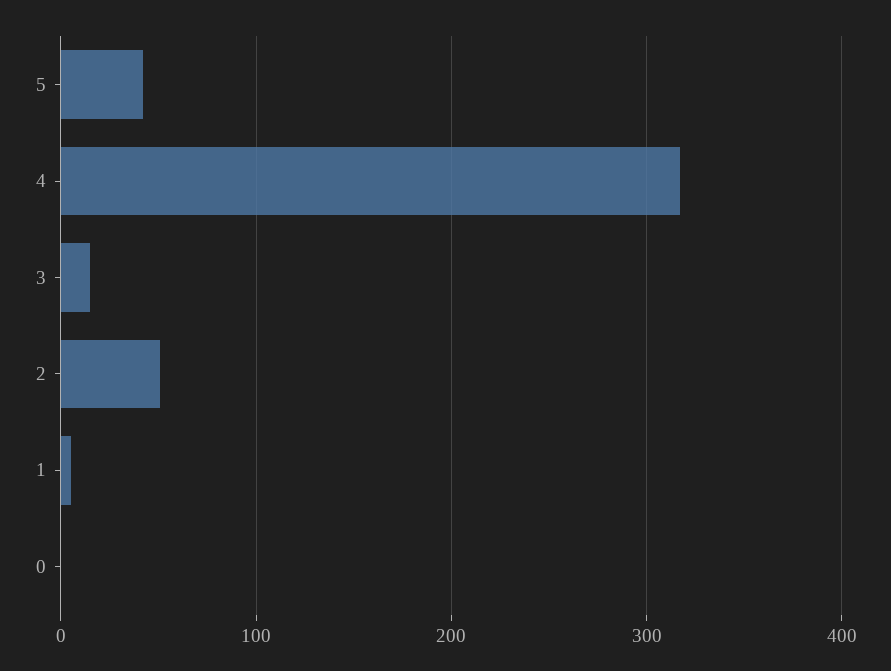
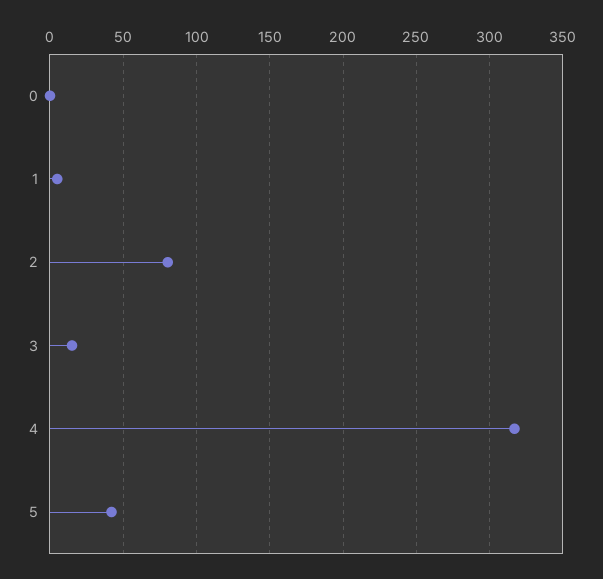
2: 50 -> 80

